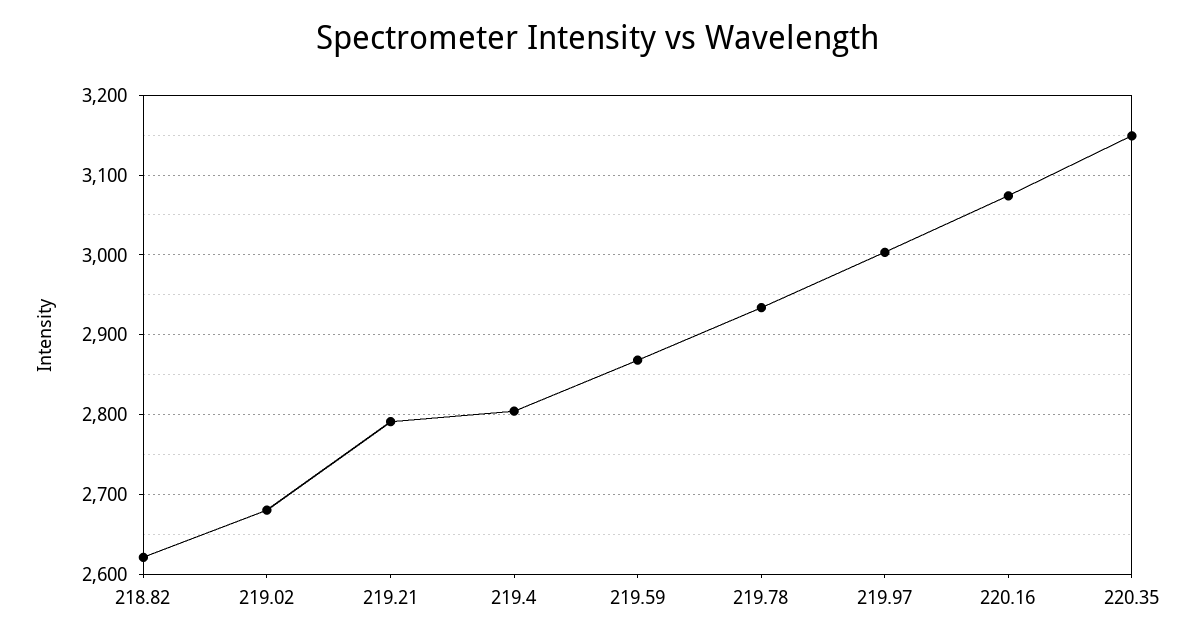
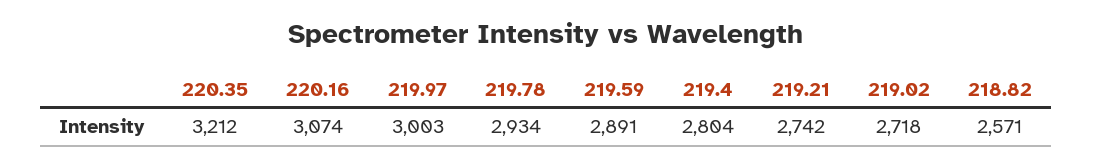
218.82: 2620 -> 2571
219.02: 2680 -> 2718
219.21: 2790 -> 2742
219.59: 2870 -> 2891
220.35: 3150 -> 3212

